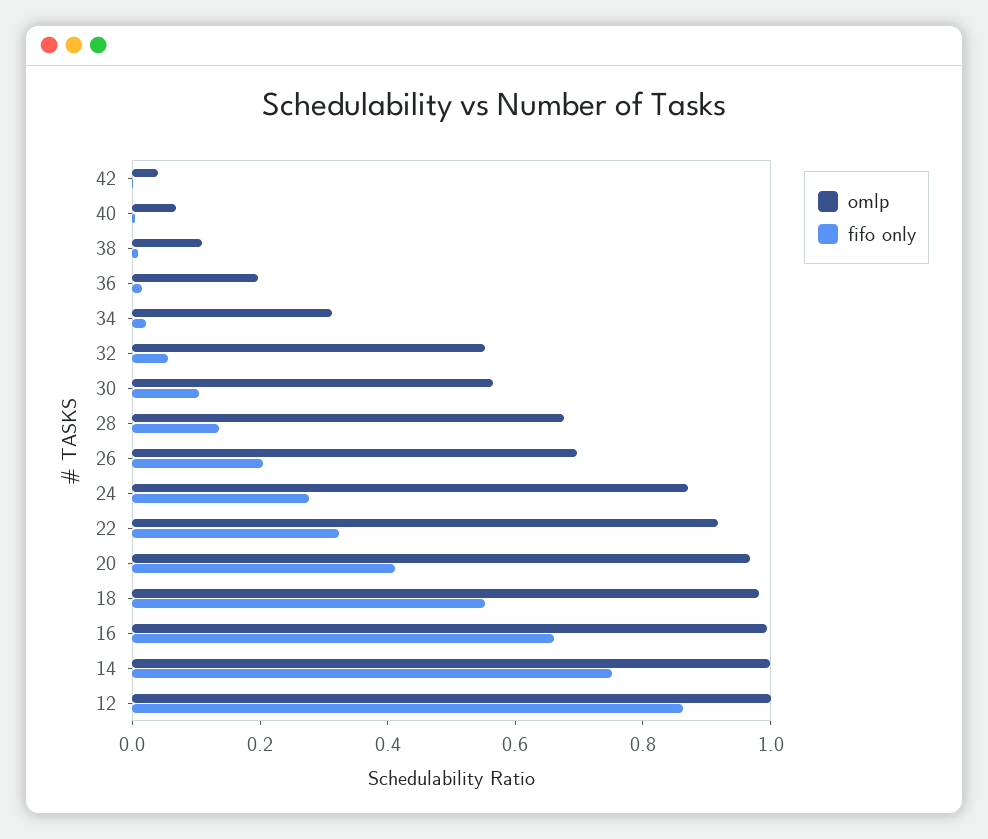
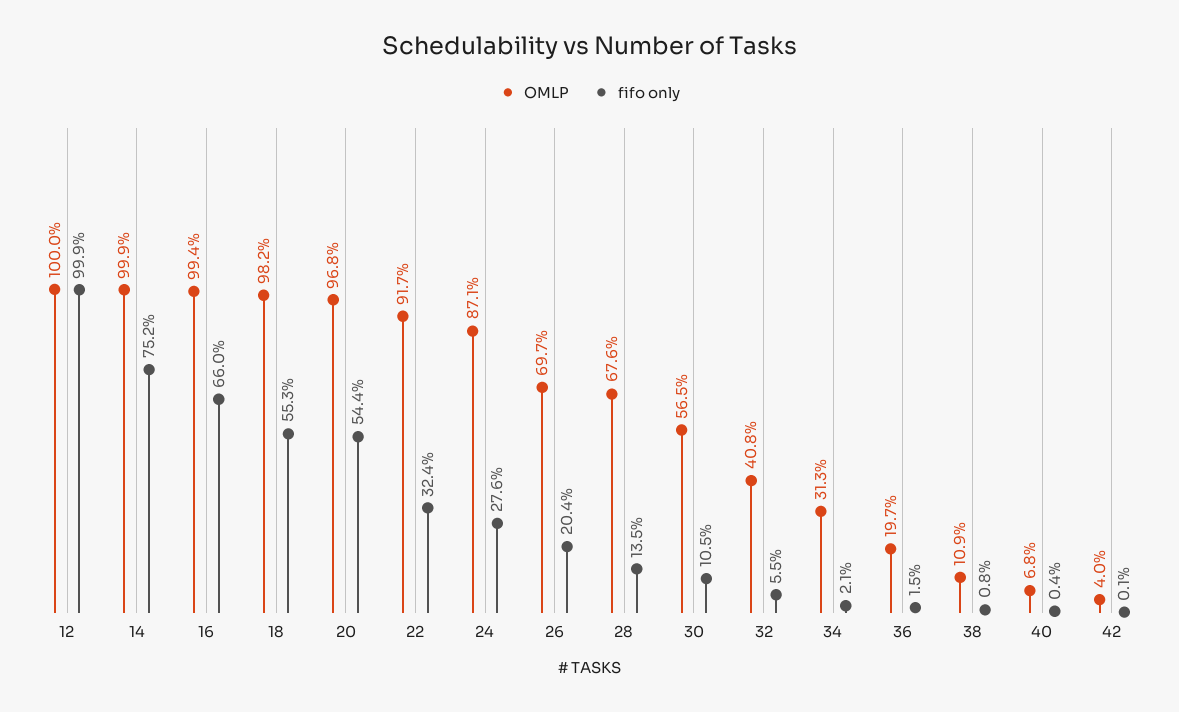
omlp, 32: 0.55 -> 0.408
fifo only, 20: 0.4 -> 0.544
fifo only, 12: 0.85 -> 0.999

